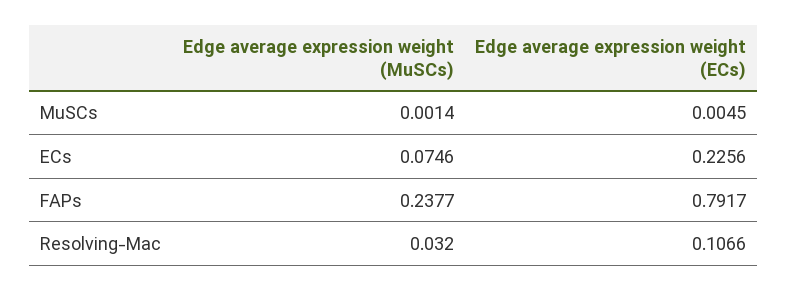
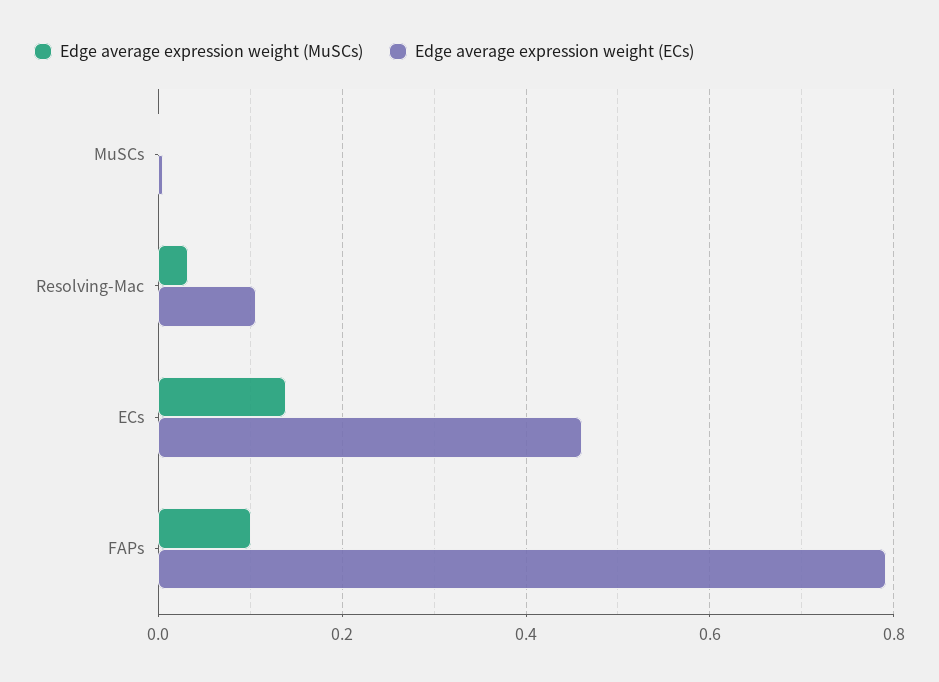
Edge average expression weight (MuSCs), ECs: 0.0746 -> 0.14
Edge average expression weight (ECs), ECs: 0.2256 -> 0.46
Edge average expression weight (MuSCs), FAPs: 0.2377 -> 0.1

